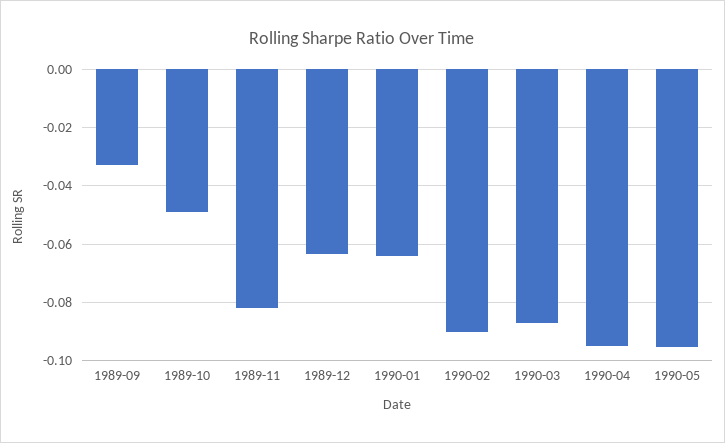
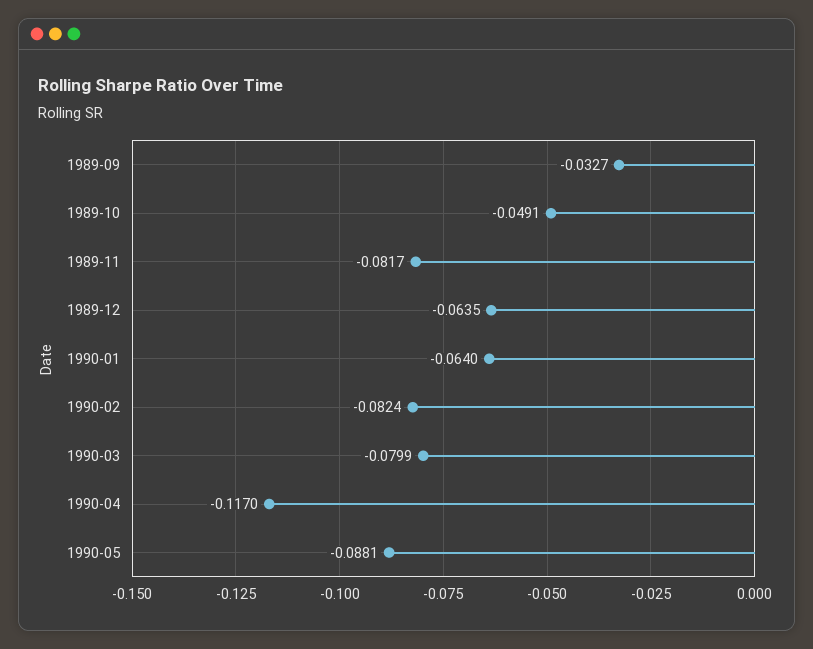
1990-02: -0.09 -> -0.0824
1990-03: -0.0875 -> -0.0799
1990-04: -0.095 -> -0.117
1990-05: -0.095 -> -0.0881

